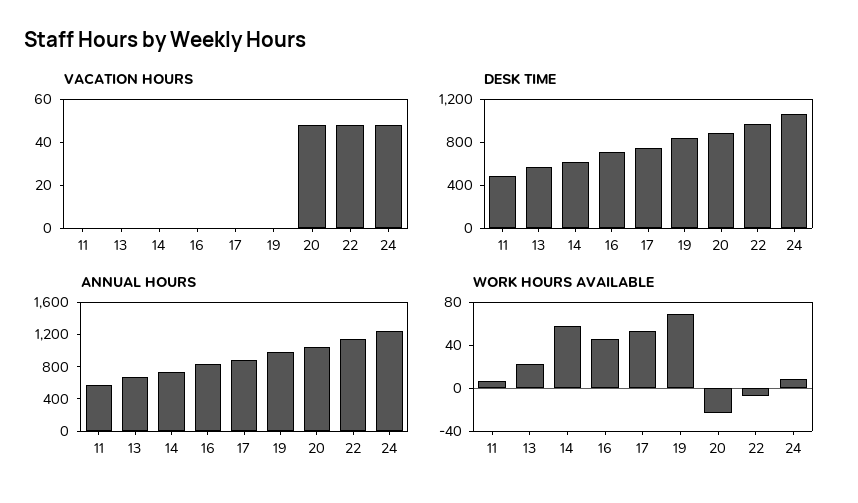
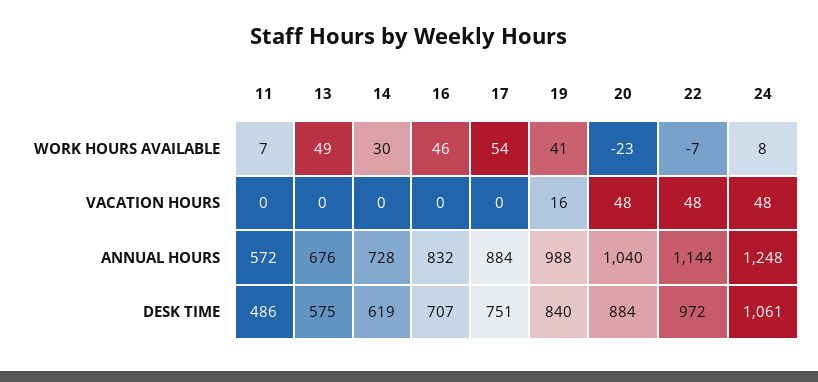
VACATION HOURS, 19: 0 -> 16
WORK HOURS AVAILABLE, 13: 20 -> 49
WORK HOURS AVAILABLE, 14: 60 -> 30
WORK HOURS AVAILABLE, 19: 70 -> 41

